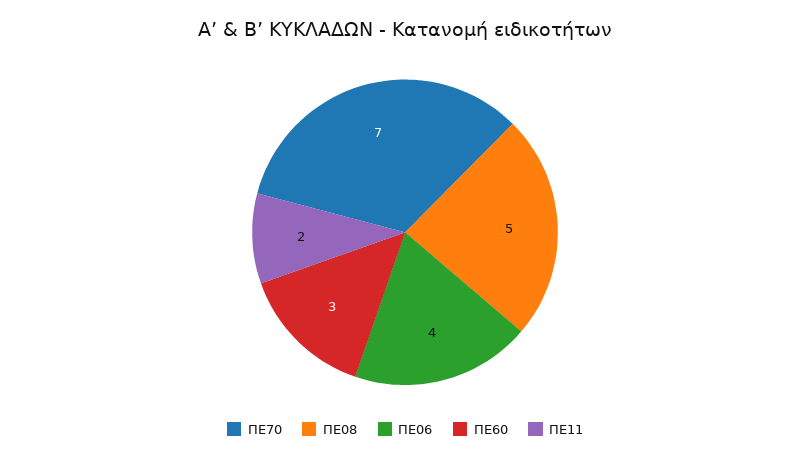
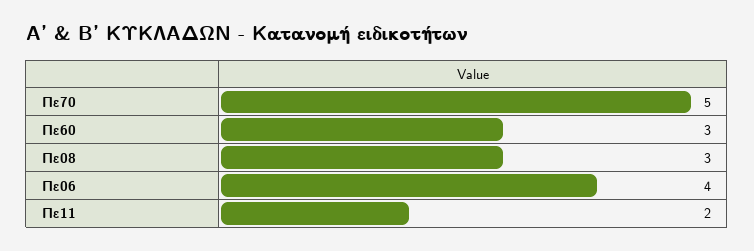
ΠΕ70: 7 -> 5
ΠΕ08: 5 -> 3

